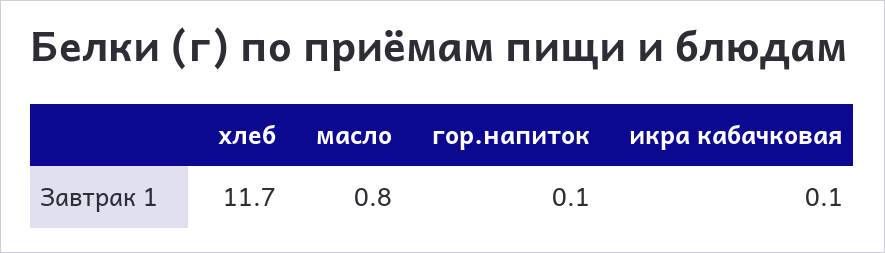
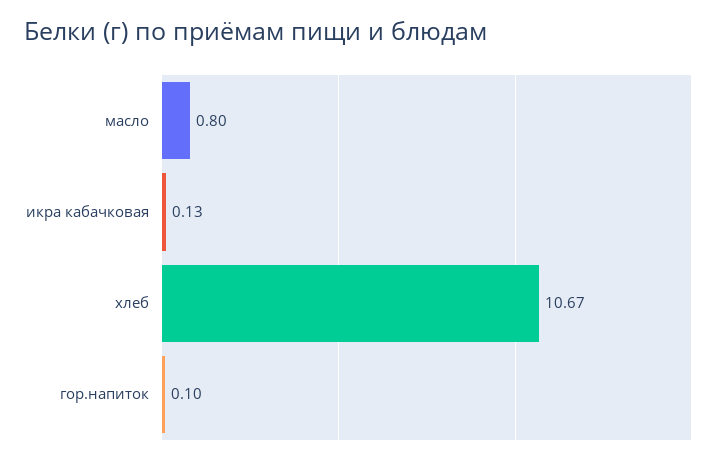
хлеб: 11.7 -> 10.67
икра кабачковая: 0.1 -> 0.13

